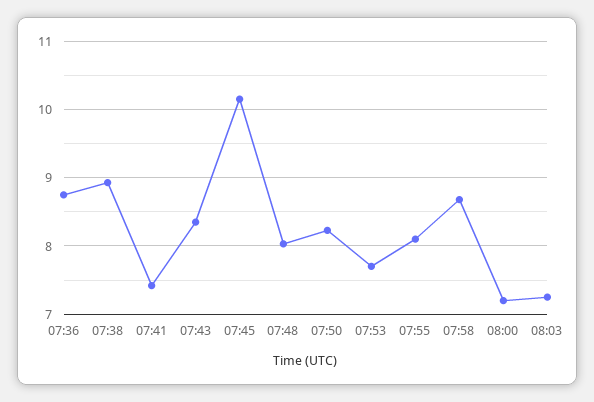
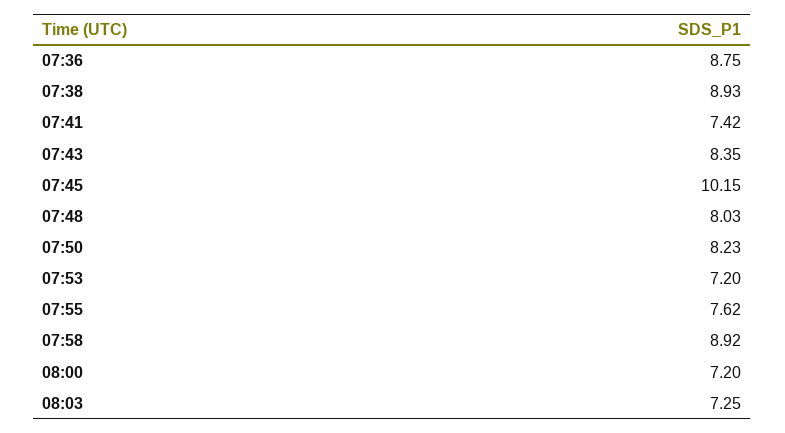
07:53: 7.7 -> 7.2
07:55: 8.1 -> 7.62
07:58: 8.7 -> 8.92

